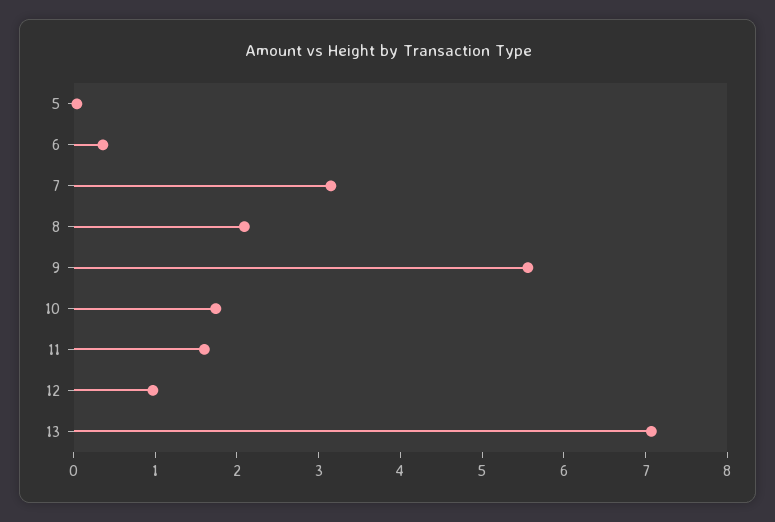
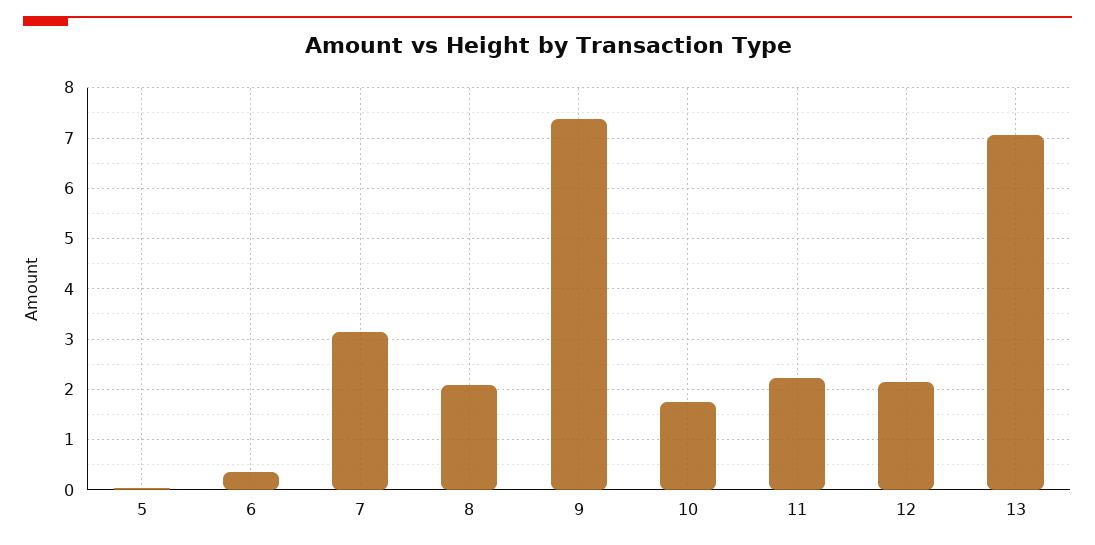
9: 5.6 -> 7.4
11: 1.6 -> 2.2
12: 1 -> 2.2

